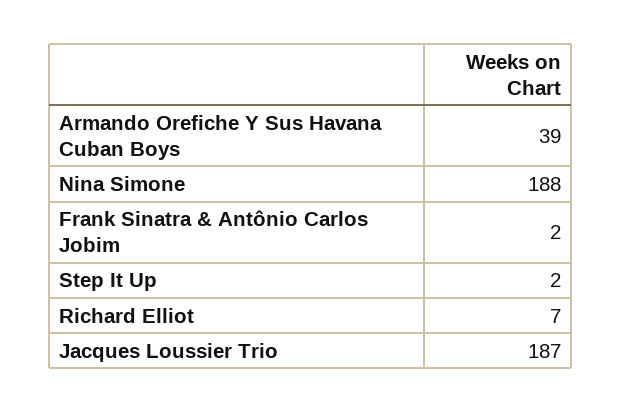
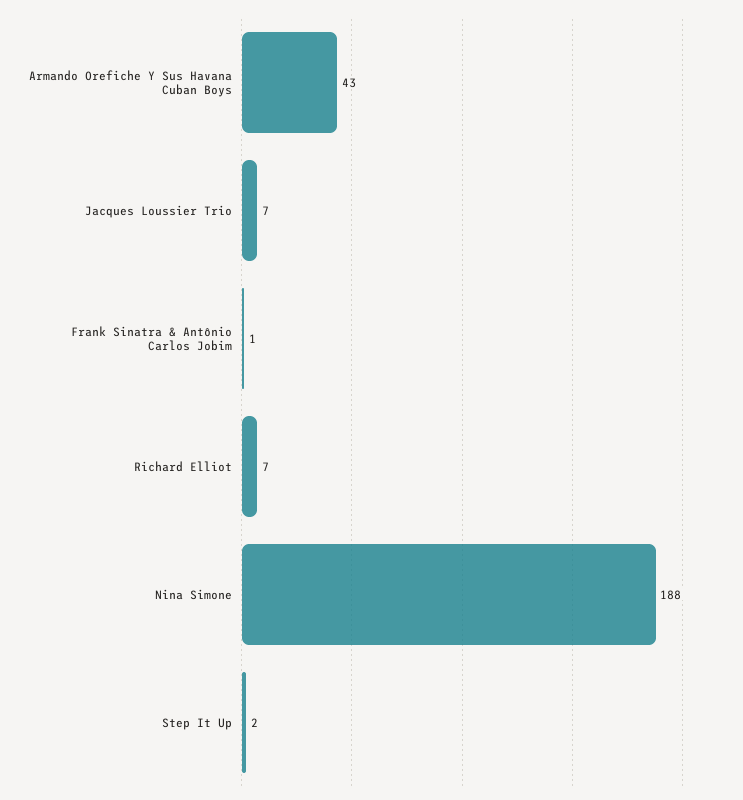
Armando Orefiche Y Sus Havana Cuban Boys: 39 -> 43
Frank Sinatra & Antônio Carlos Jobim: 2 -> 1
Jacques Loussier Trio: 187 -> 7

